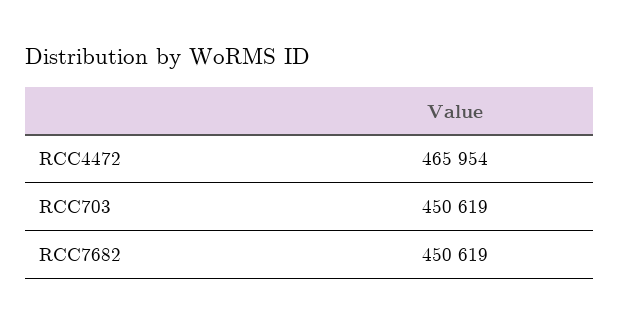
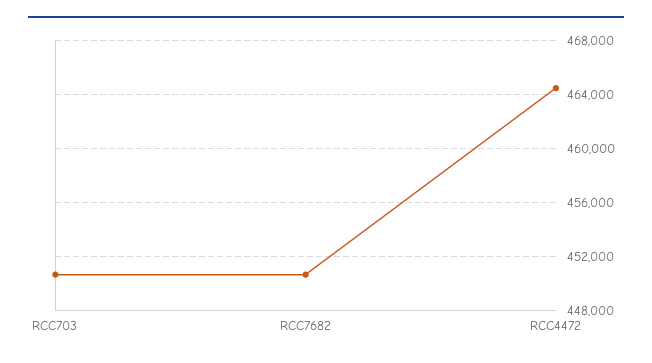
RCC4472: 465954 -> 464500

